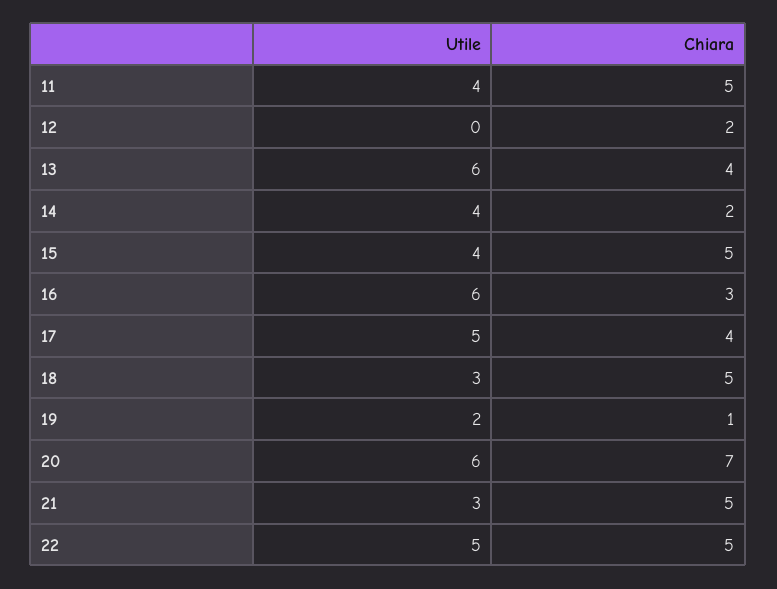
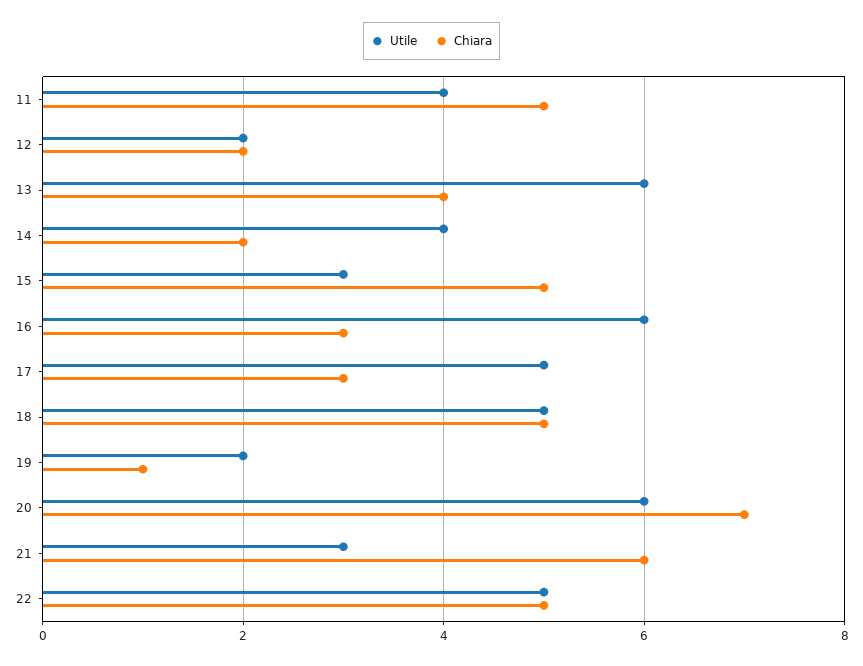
Utile, 12: 0 -> 2
Utile, 15: 4 -> 3
Chiara, 17: 4 -> 3
Utile, 18: 3 -> 5
Chiara, 21: 5 -> 6

